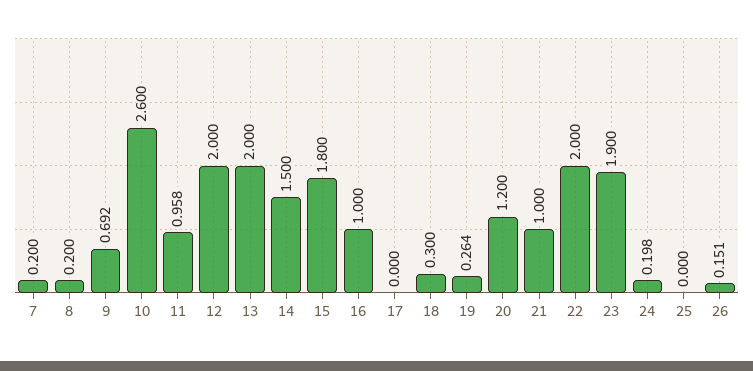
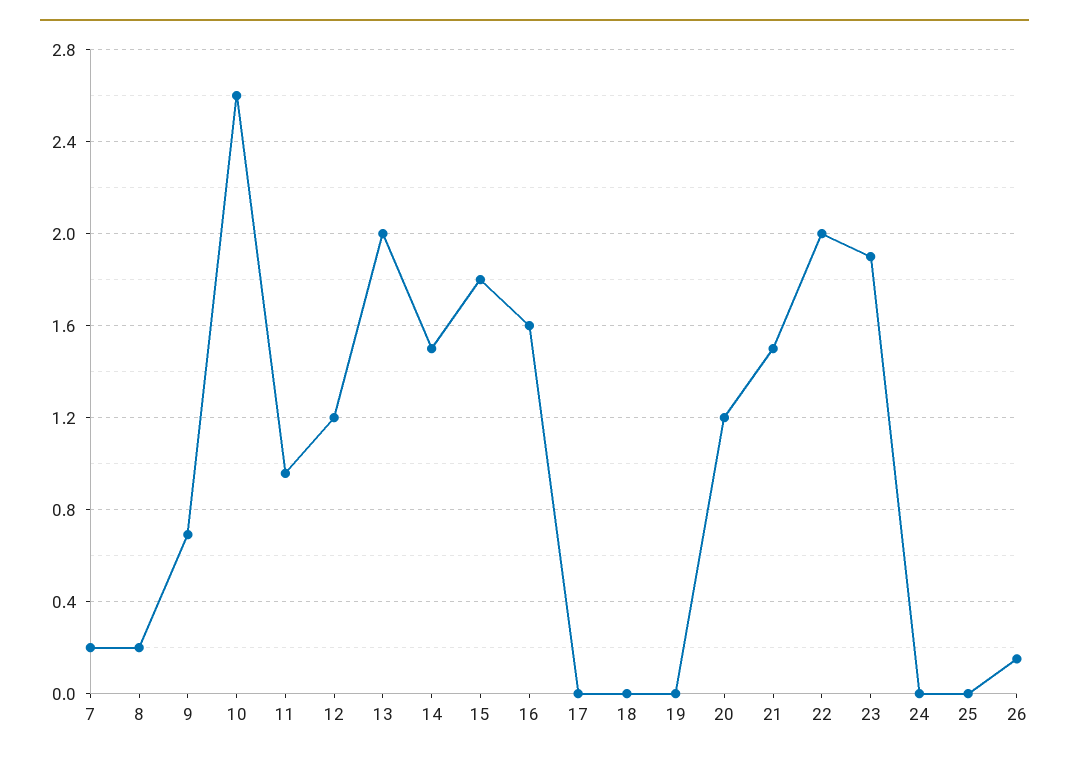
12: 2 -> 1.2
16: 1 -> 1.6
18: 0.3 -> 0
19: 0.264 -> 0
21: 1 -> 1.5
24: 0.198 -> 0

